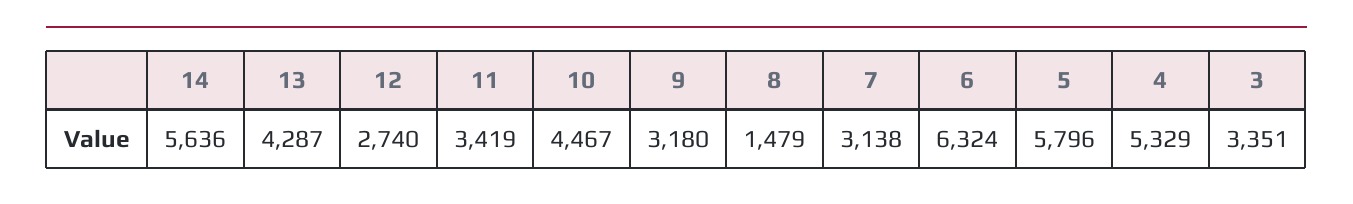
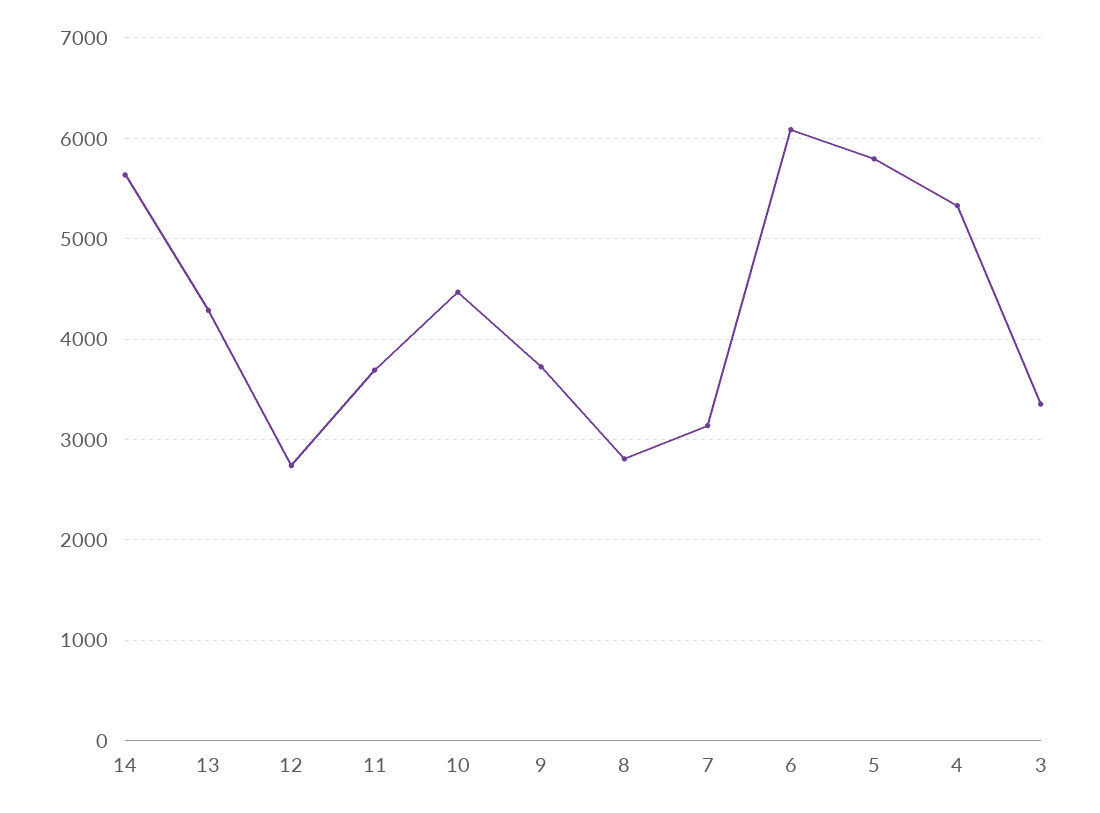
11: 3419 -> 3700
9: 3180 -> 3700
8: 1479 -> 2800
6: 6324 -> 6100

